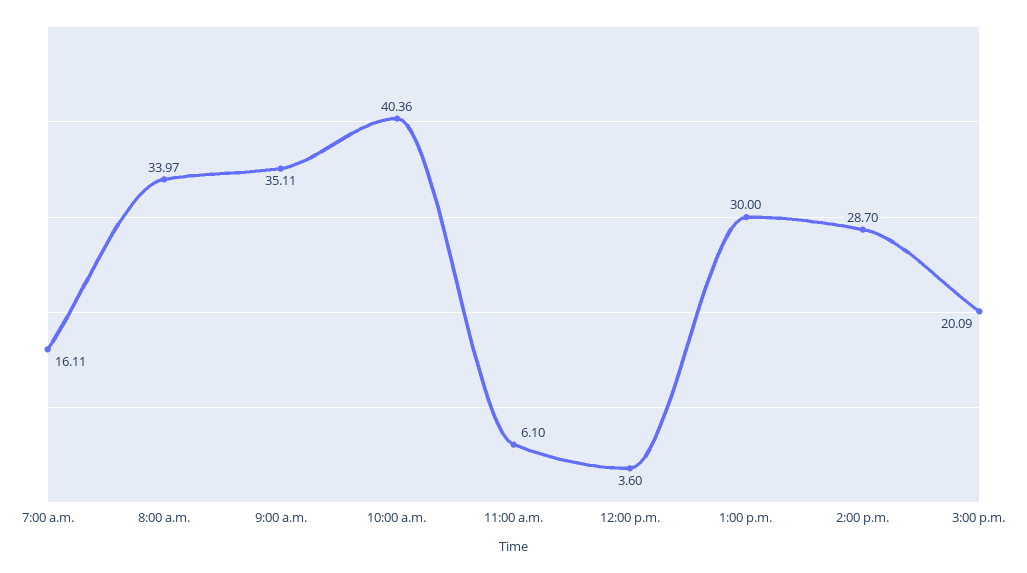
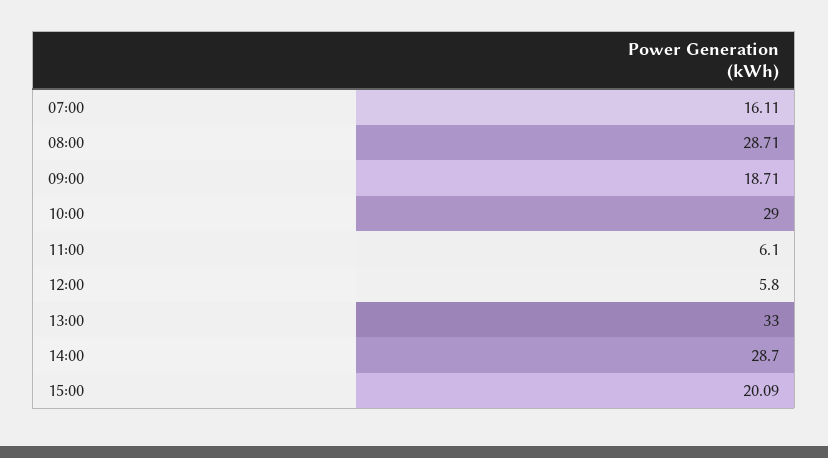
8:00 a.m.: 33.97 -> 28.71
9:00 a.m.: 35.11 -> 18.71
10:00 a.m.: 40.36 -> 29
12:00 p.m.: 3.6 -> 5.8
1:00 p.m.: 30 -> 33

